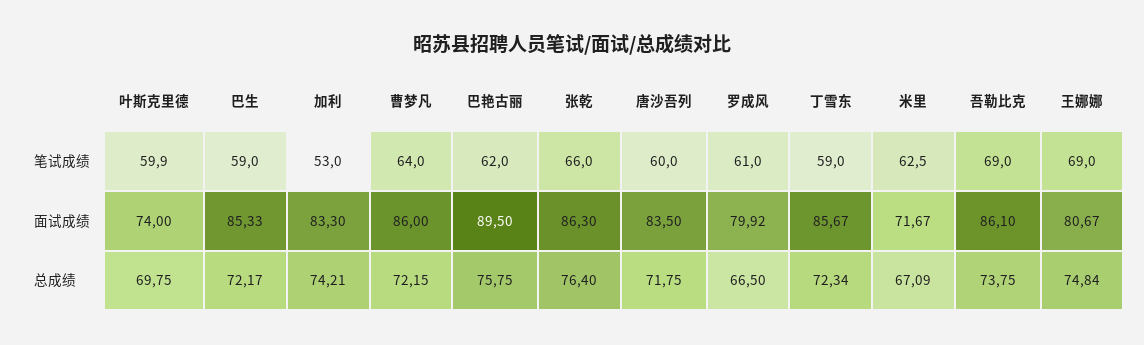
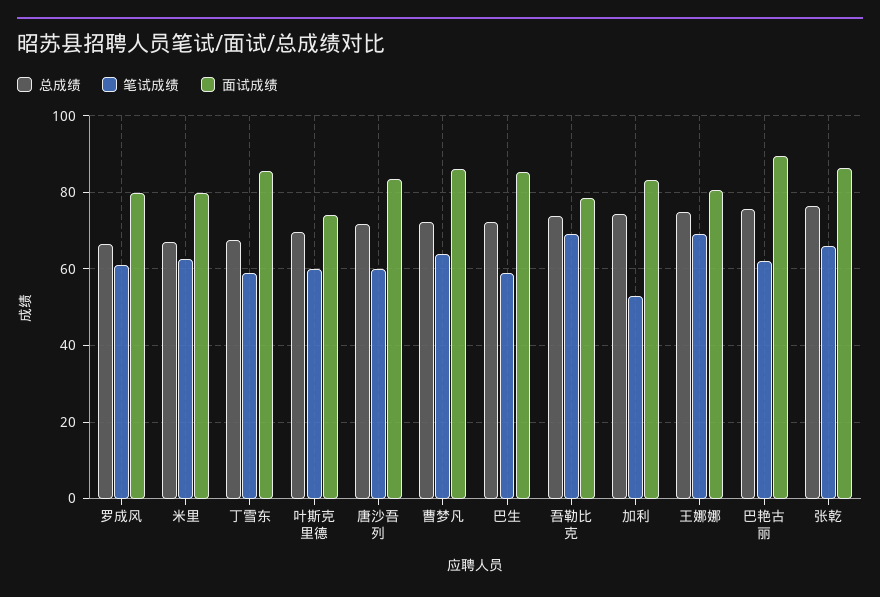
面试成绩, 米里: 71.67 -> 80
面试成绩, 吾勒比克: 86.1 -> 78
总成绩, 丁雪东: 72.34 -> 68

